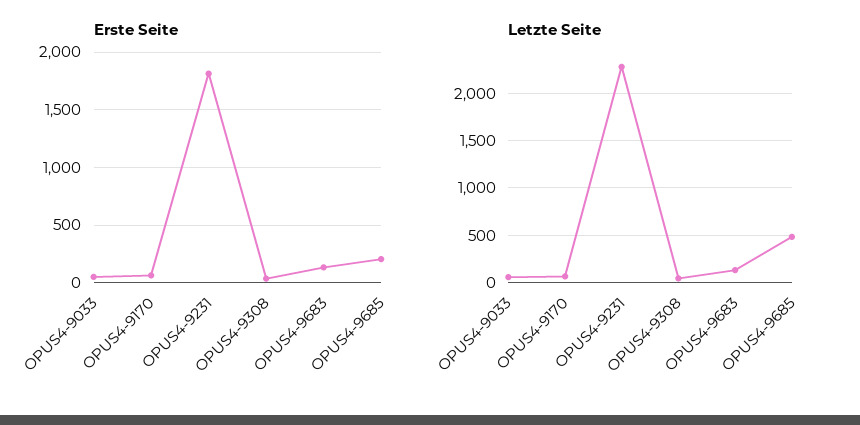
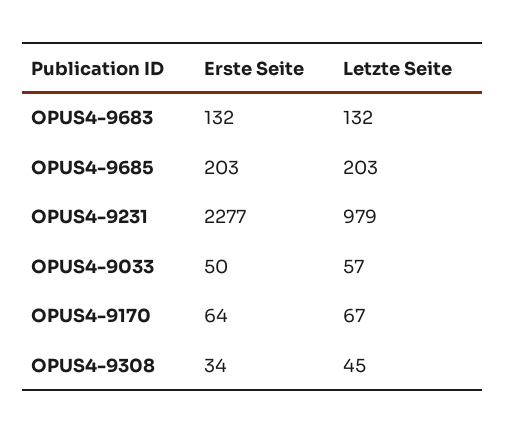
Erste Seite, OPUS4-9231: 1800 -> 2277
Letzte Seite, OPUS4-9231: 2300 -> 979
Letzte Seite, OPUS4-9685: 500 -> 203

